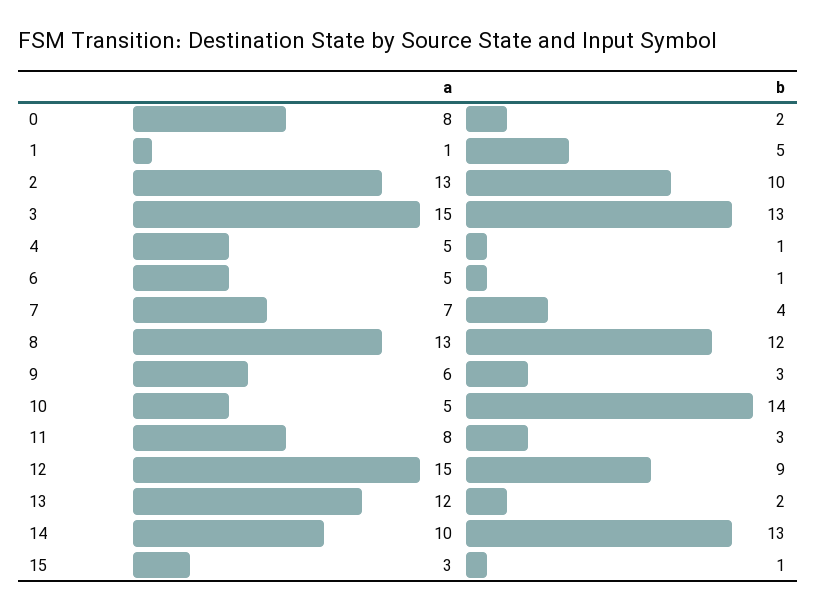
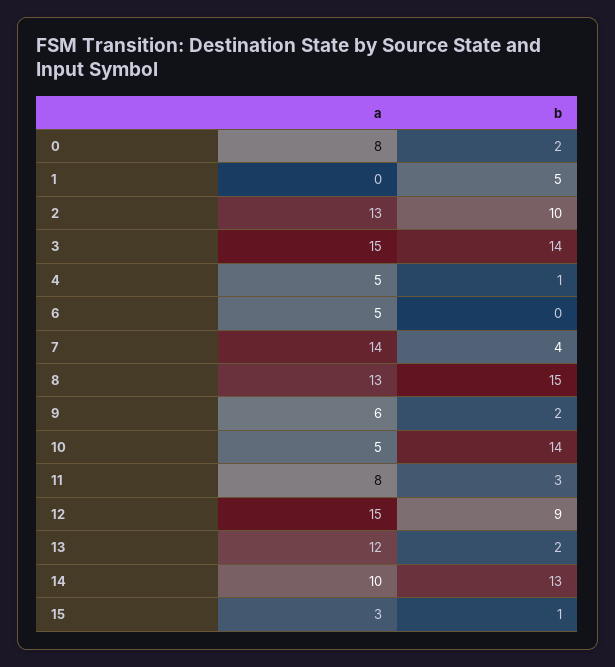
a, 1: 1 -> 0
b, 3: 13 -> 14
b, 6: 1 -> 0
a, 7: 7 -> 14
b, 8: 12 -> 15
b, 9: 3 -> 2

